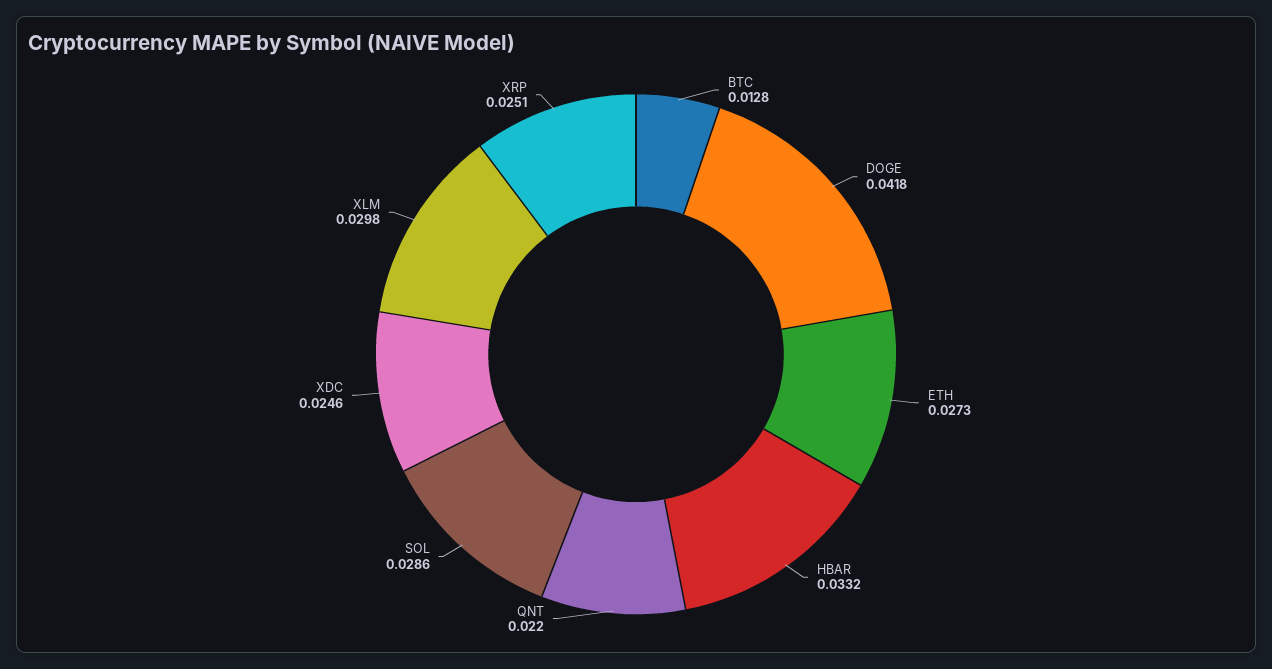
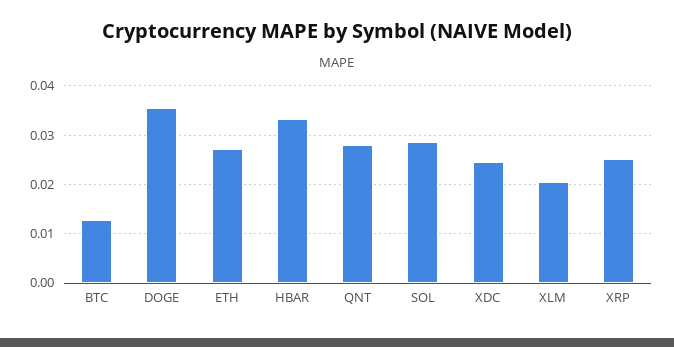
DOGE: 0.0418 -> 0.036
QNT: 0.022 -> 0.028
XLM: 0.0298 -> 0.02

